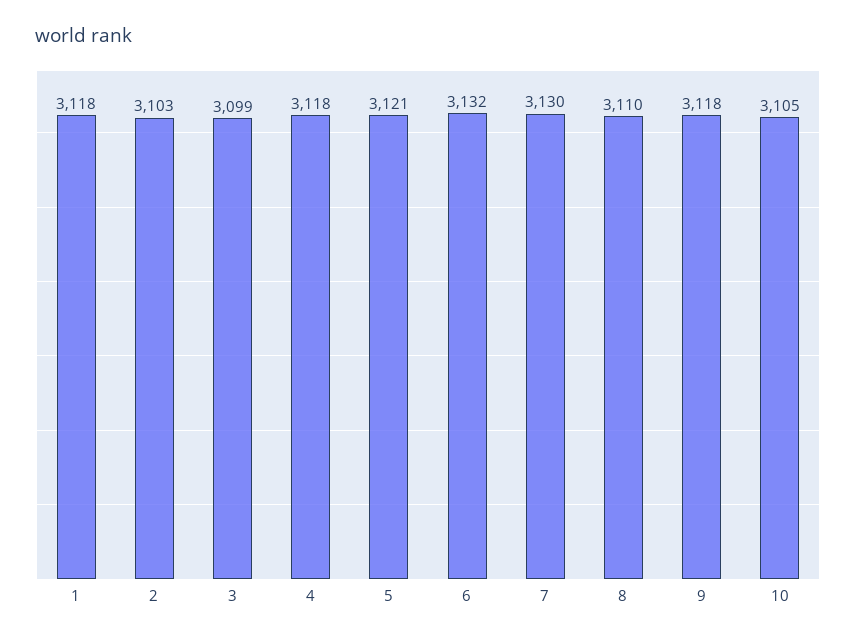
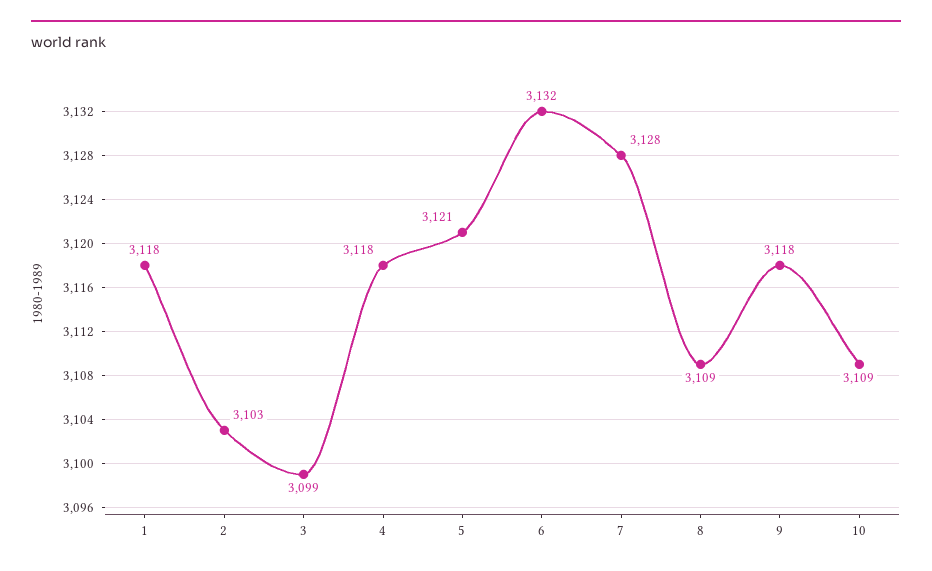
7: 3130 -> 3128
8: 3110 -> 3109
10: 3105 -> 3109

